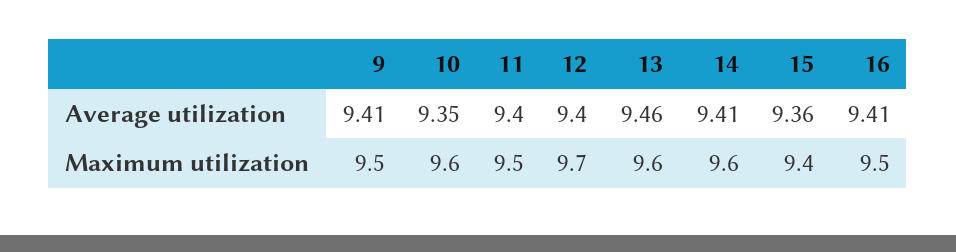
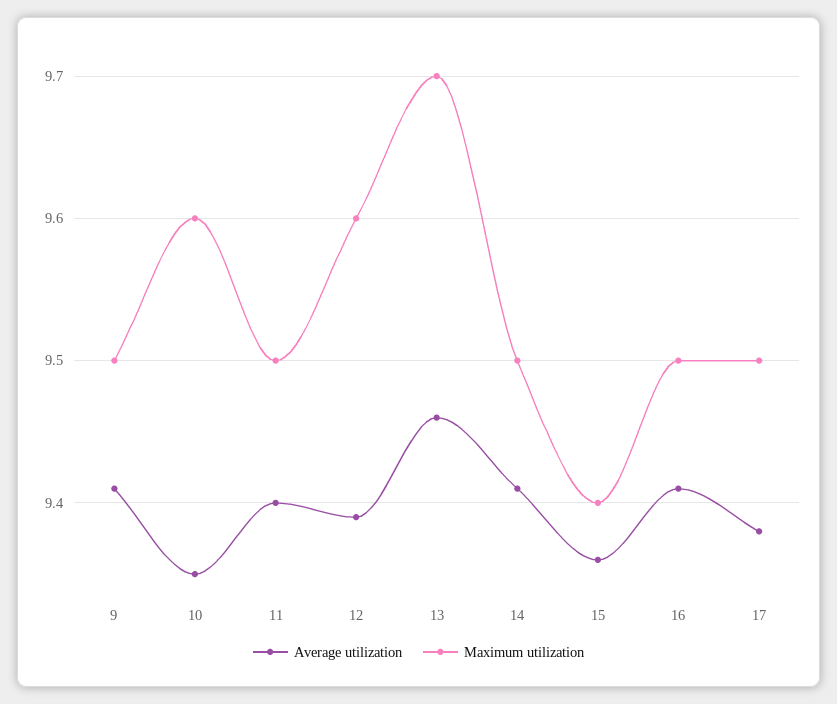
Average utilization, 12: 9.4 -> 9.39
Maximum utilization, 12: 9.7 -> 9.6
Maximum utilization, 13: 9.6 -> 9.7
Maximum utilization, 14: 9.6 -> 9.5
Average utilization, 17: none -> 9.38
Maximum utilization, 17: none -> 9.5

